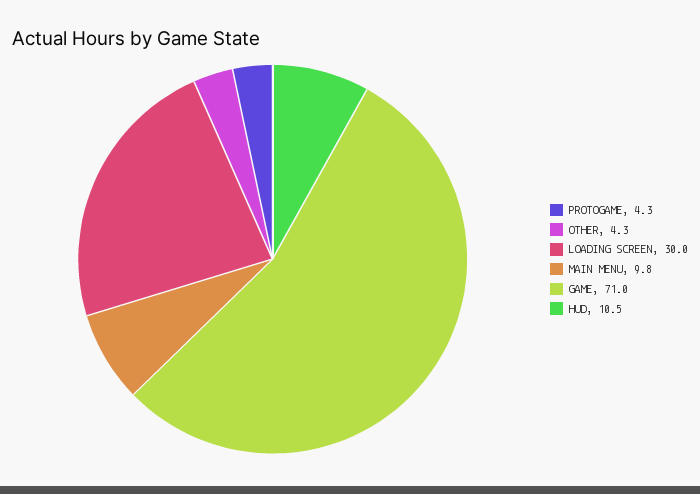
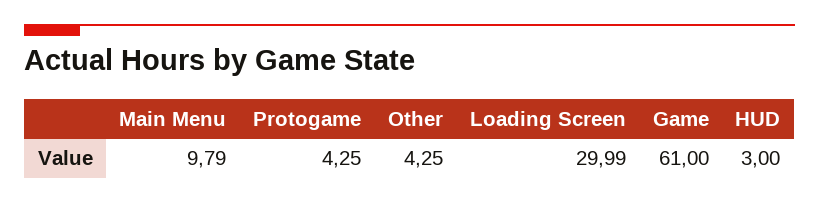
GAME: 71 -> 61
HUD: 10.5 -> 3

